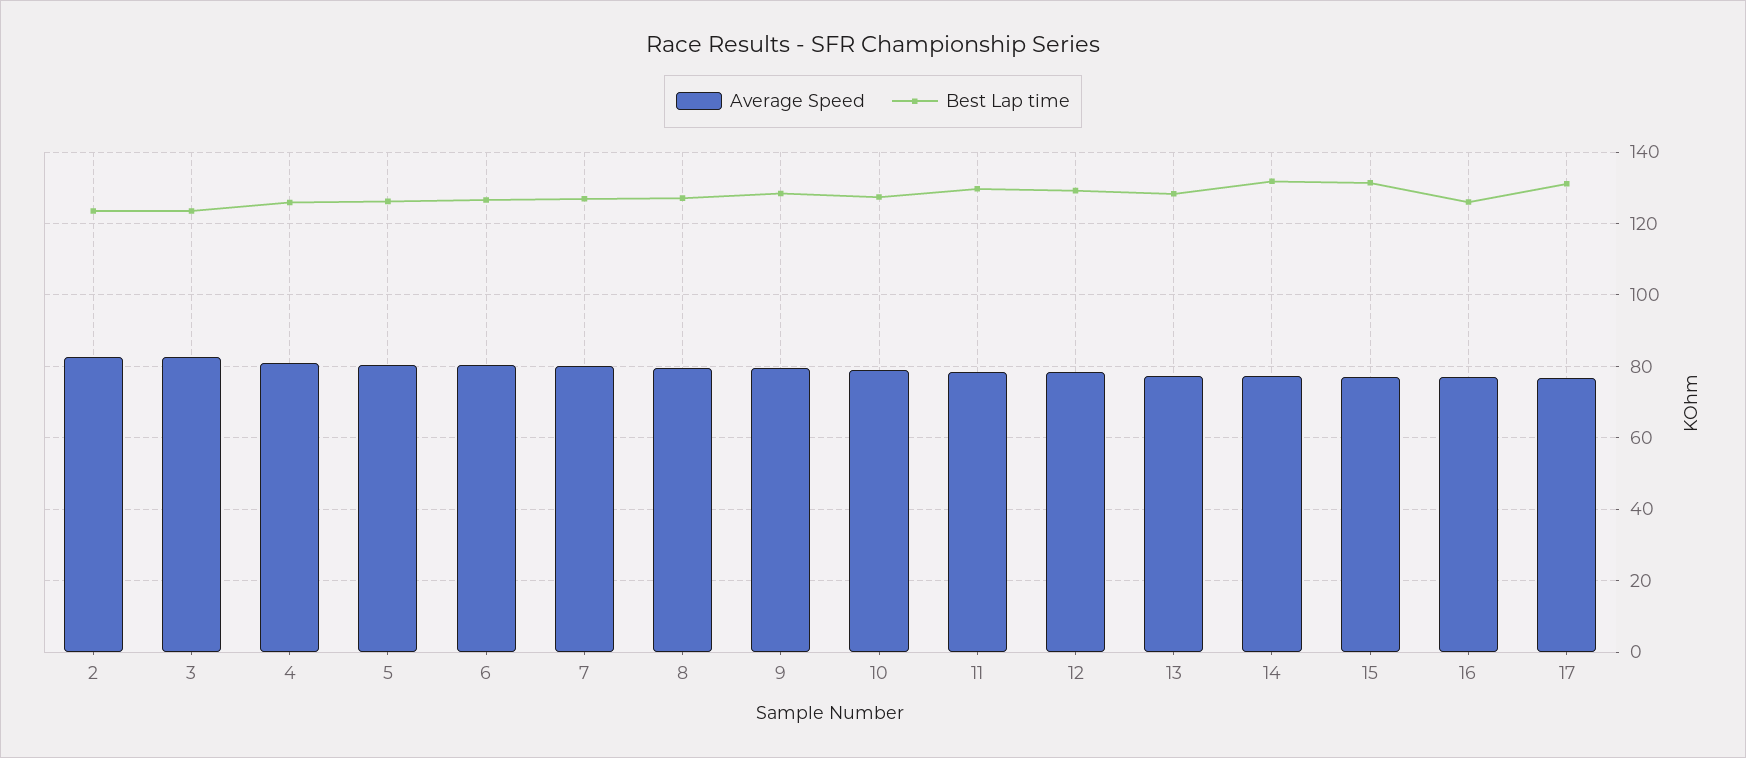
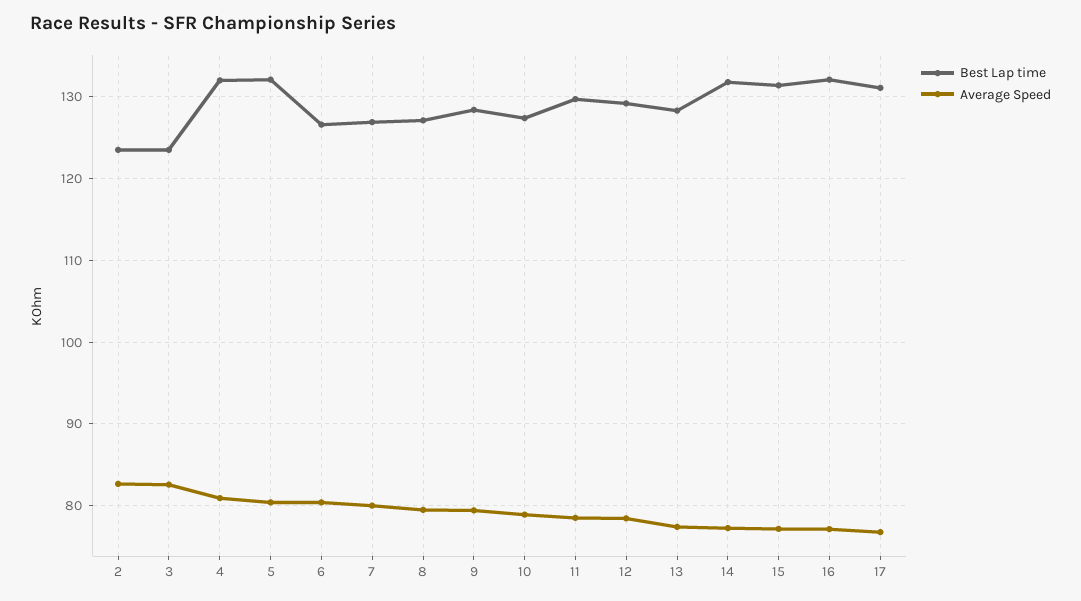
Best Lap time, 4: 126 -> 132
Best Lap time, 5: 126 -> 132
Best Lap time, 16: 126 -> 132

